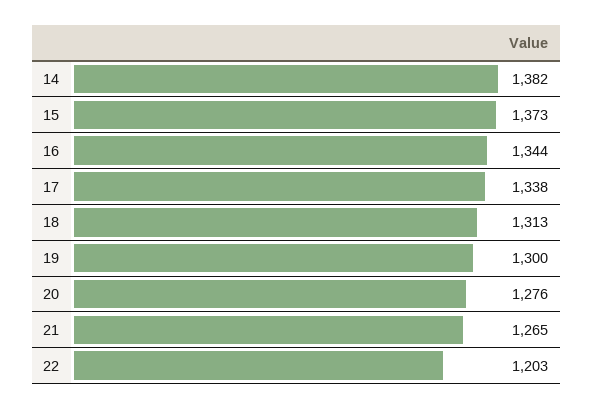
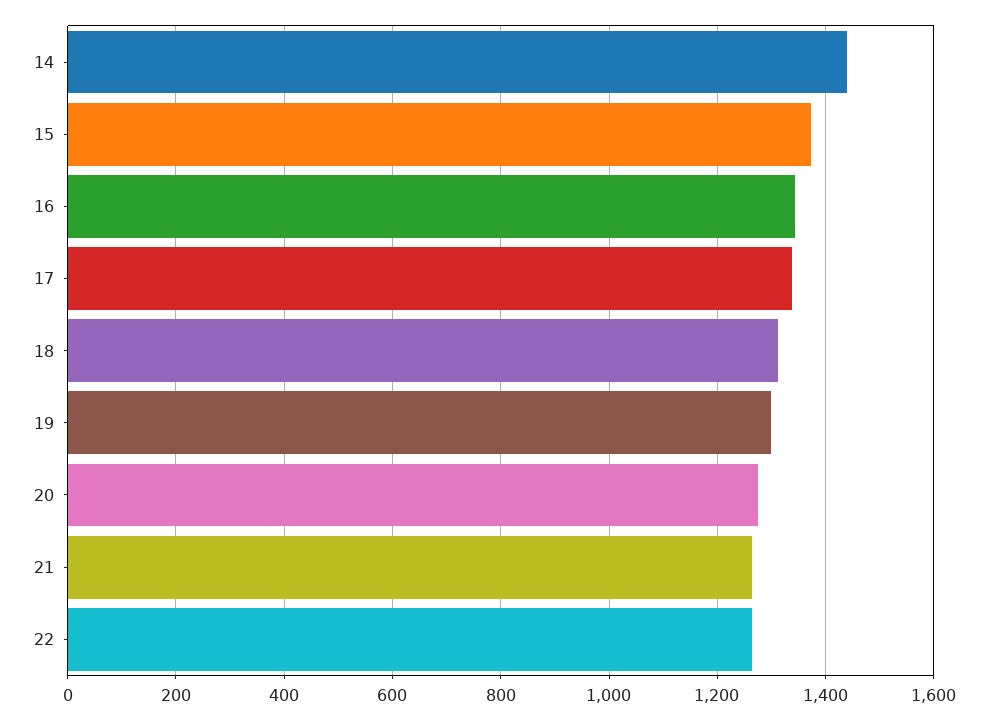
14: 1382 -> 1440
22: 1203 -> 1260

